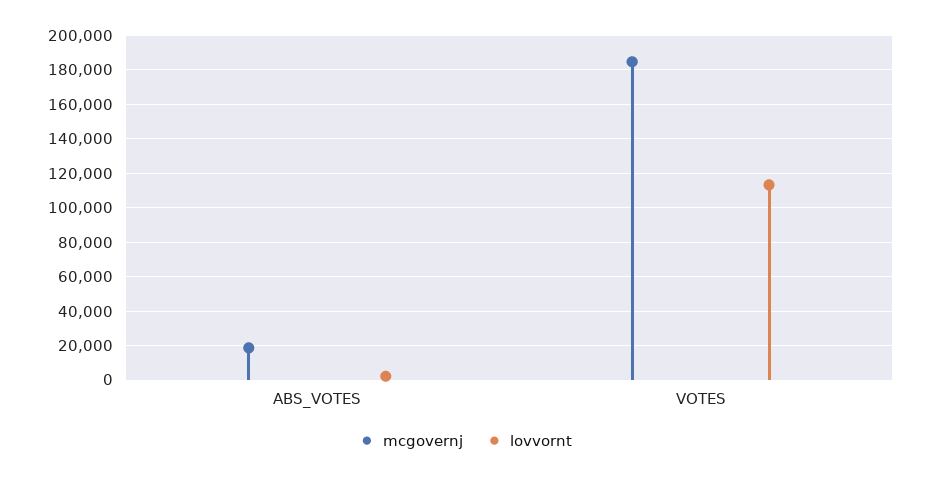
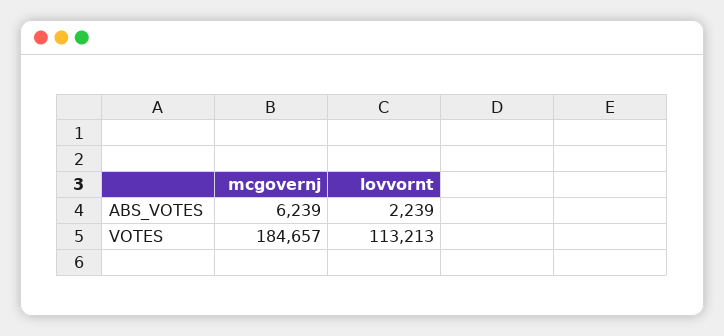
mcgovernj, ABS_VOTES: 20000 -> 6239

